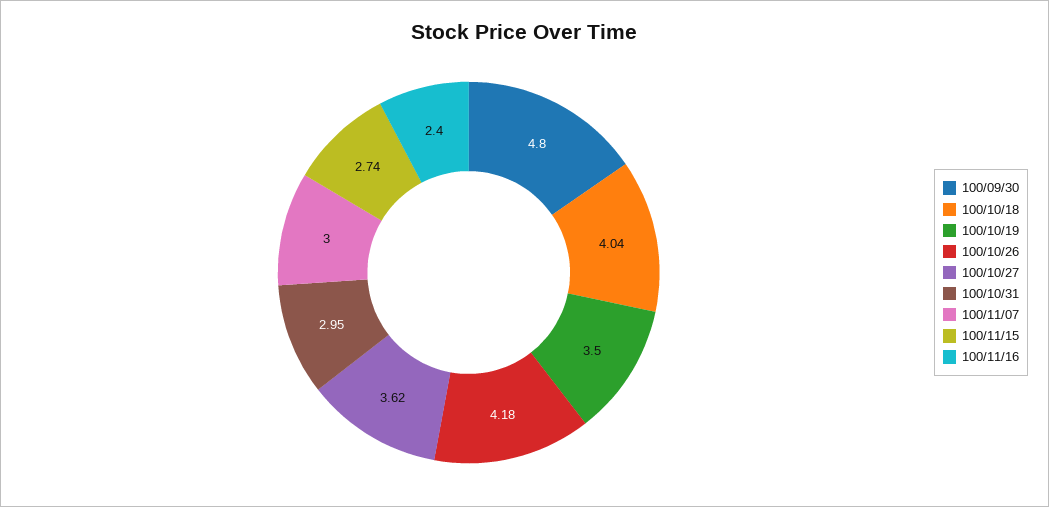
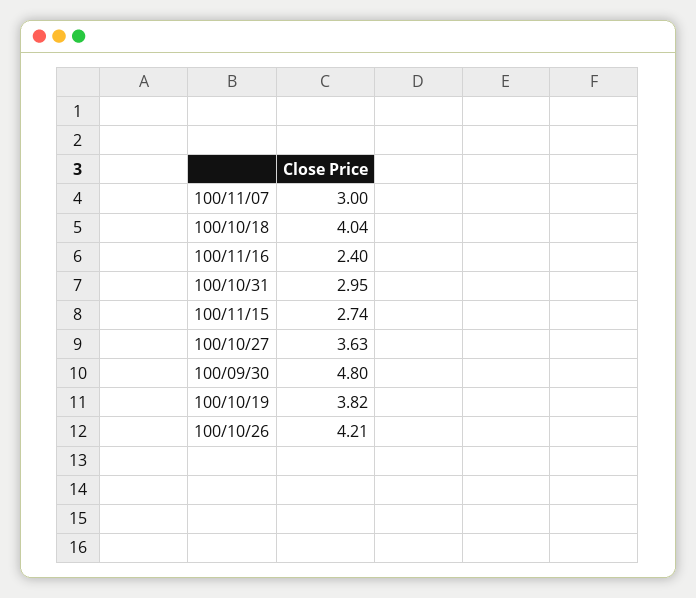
100/10/19: 3.5 -> 3.82
100/10/26: 4.18 -> 4.21
100/10/27: 3.62 -> 3.63

